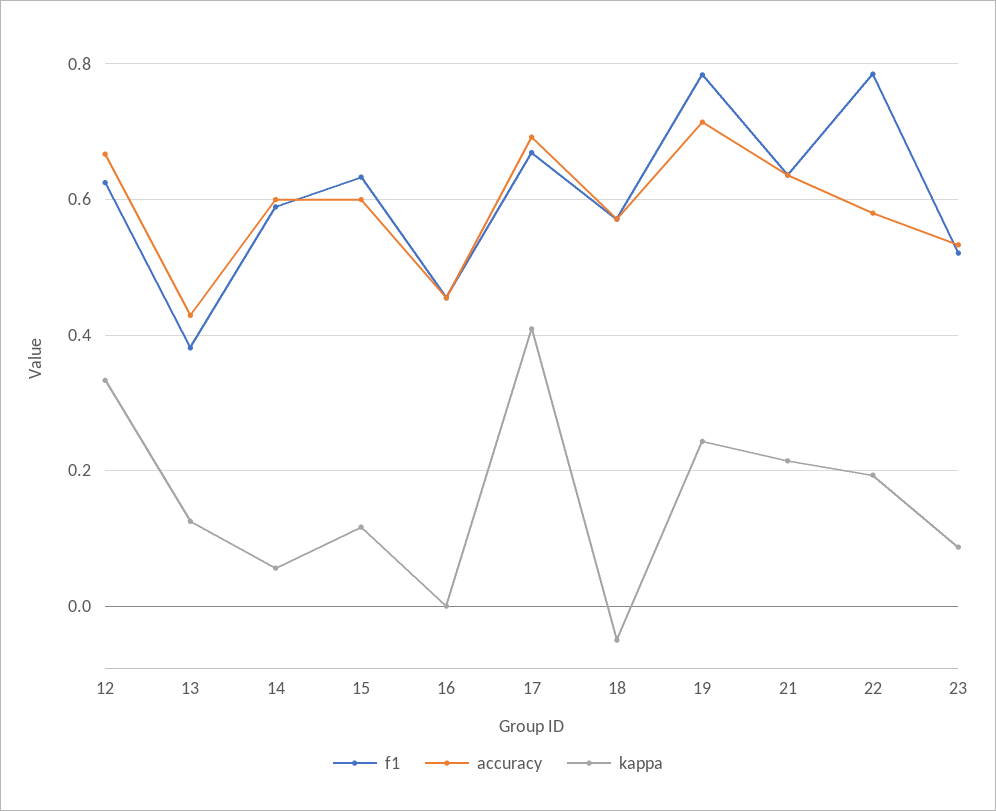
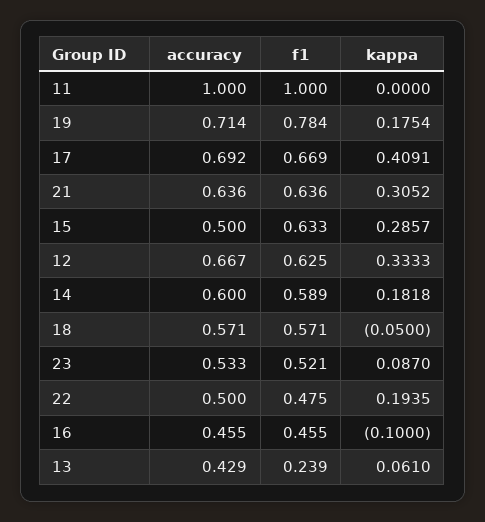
f1, 13: 0.38 -> 0.239
kappa, 13: 0.12 -> 0.061
kappa, 14: 0.06 -> 0.1818
accuracy, 15: 0.6 -> 0.5
kappa, 15: 0.12 -> 0.2857
kappa, 16: 0 -> -0.1
kappa, 19: 0.24 -> 0.1754
kappa, 21: 0.22 -> 0.3052
f1, 22: 0.78 -> 0.475
accuracy, 22: 0.58 -> 0.5
accuracy, 11: none -> 1
f1, 11: none -> 1
kappa, 11: none -> 0

